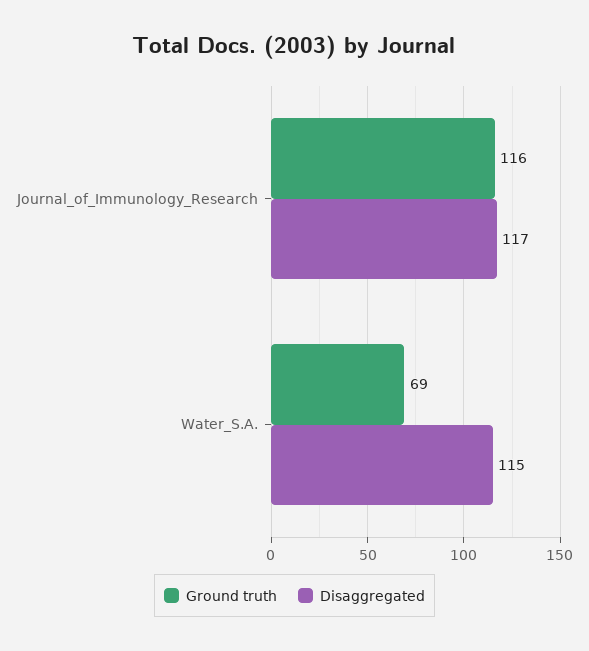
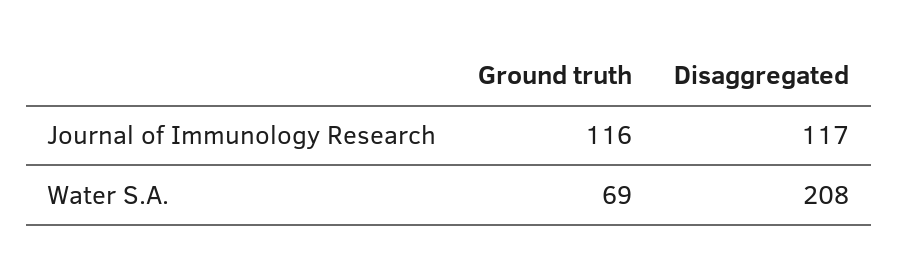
Disaggregated, Water_S.A.: 115 -> 208

